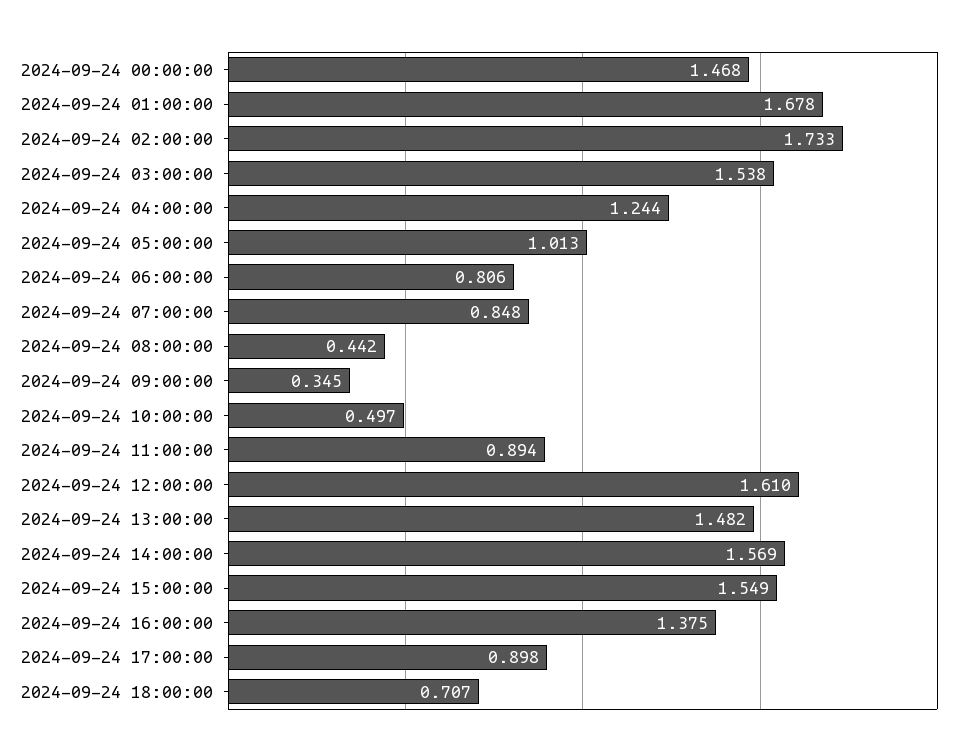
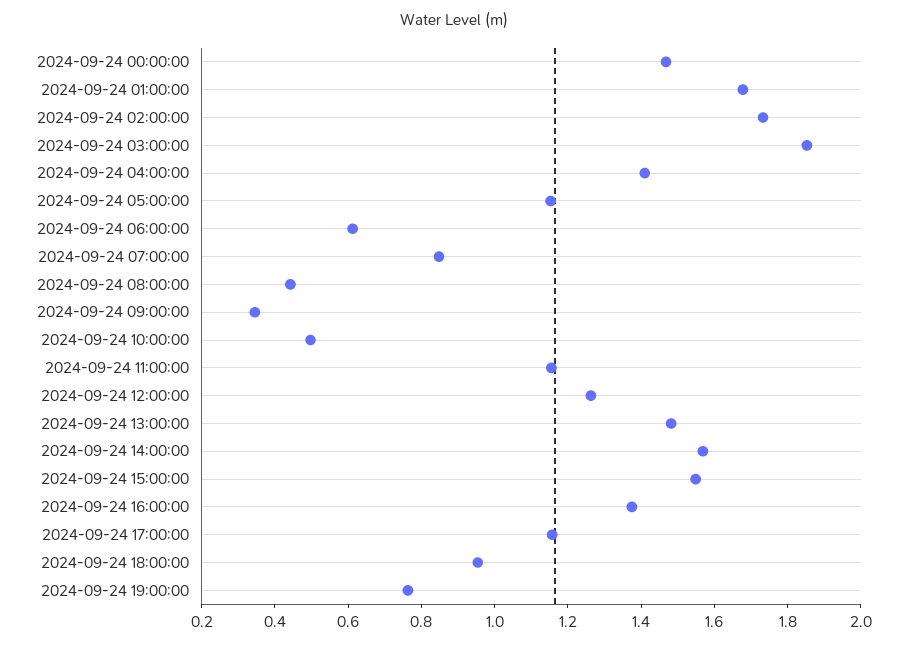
2024-09-24 03:00:00: 1.538 -> 1.85
2024-09-24 04:00:00: 1.244 -> 1.4
2024-09-24 05:00:00: 1.013 -> 1.15
2024-09-24 06:00:00: 0.806 -> 0.6
2024-09-24 11:00:00: 0.894 -> 1.15
2024-09-24 12:00:00: 1.61 -> 1.25
2024-09-24 17:00:00: 0.898 -> 1.15
2024-09-24 18:00:00: 0.707 -> 0.95
2024-09-24 19:00:00: none -> 0.75

